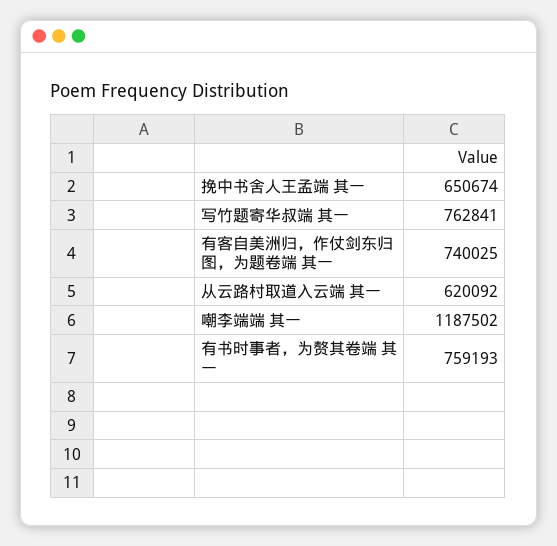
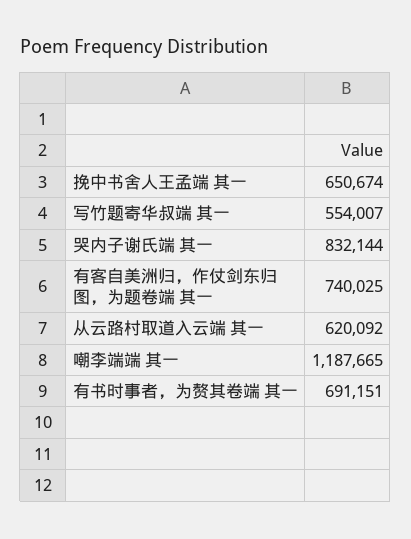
写竹题寄华叔端 其一: 762841 -> 554007
嘲李端端 其一: 1187502 -> 1187665
有书时事者，为赘其卷端 其一: 759193 -> 691151
哭内子谢氏端 其一: none -> 832144

